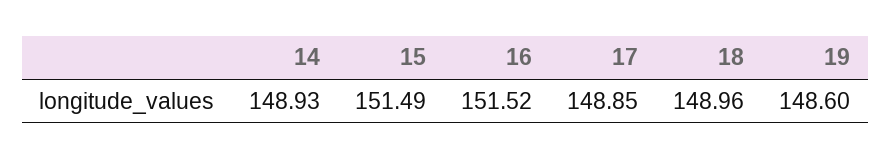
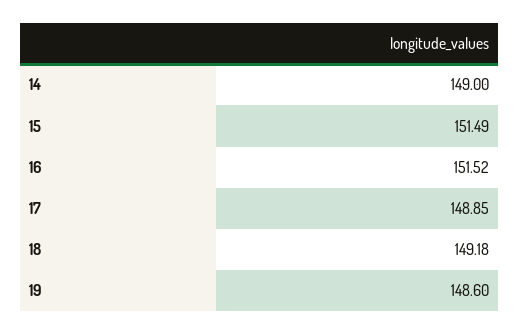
14: 148.93 -> 149
18: 148.96 -> 149.18

